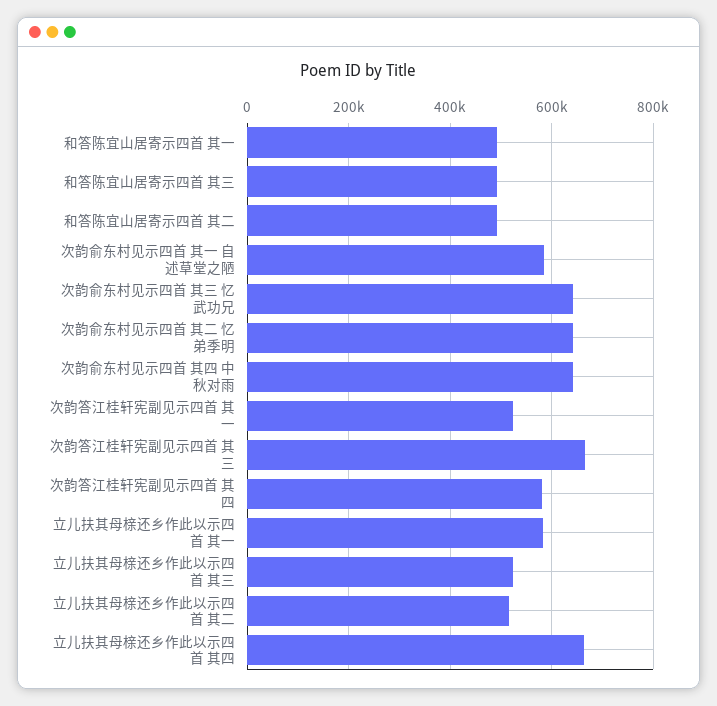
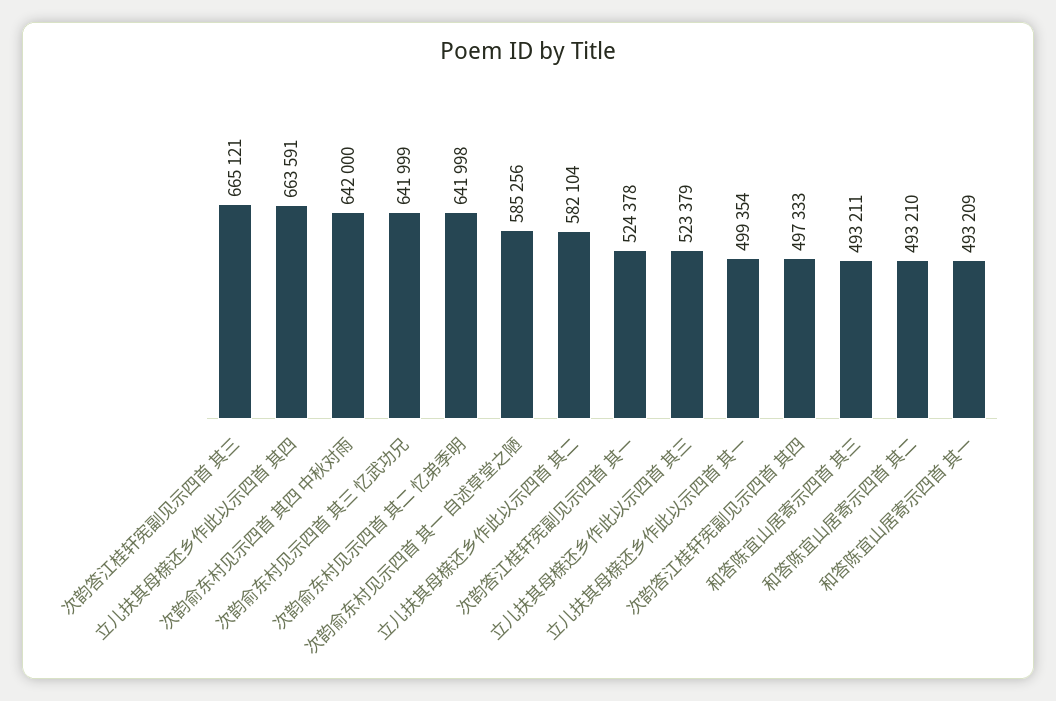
次韵答江桂轩宪副见示四首 其四: 580000 -> 497333
立儿扶其母榇还乡作此以示四首 其一: 580000 -> 499354
立儿扶其母榇还乡作此以示四首 其二: 520000 -> 582104

